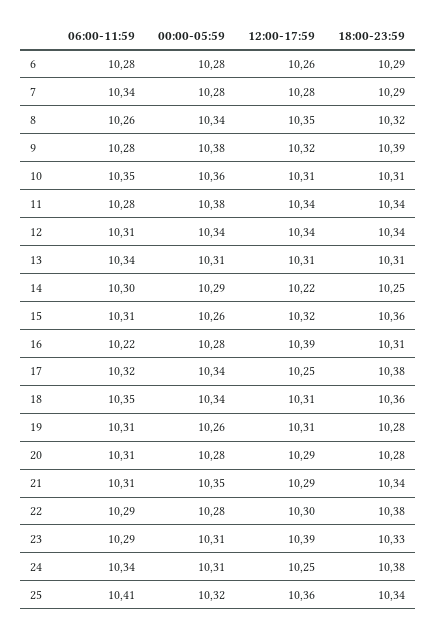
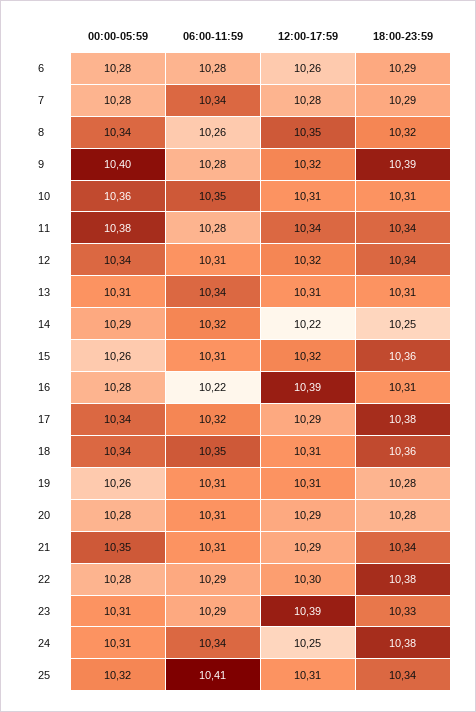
00:00-05:59, 9: 10.38 -> 10.4
12:00-17:59, 12: 10.34 -> 10.32
06:00-11:59, 14: 10.3 -> 10.32
12:00-17:59, 17: 10.25 -> 10.29
12:00-17:59, 25: 10.36 -> 10.31

